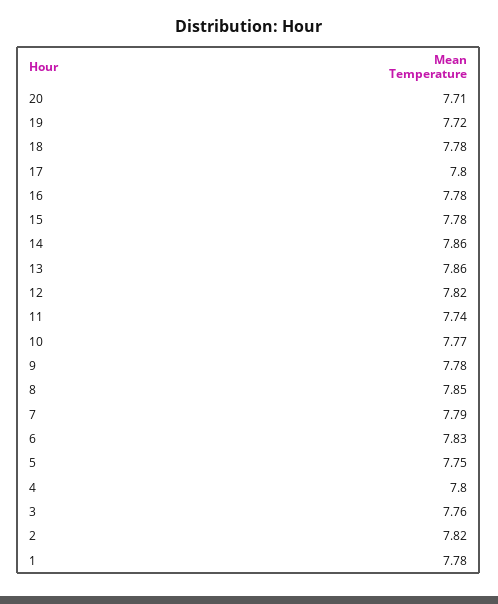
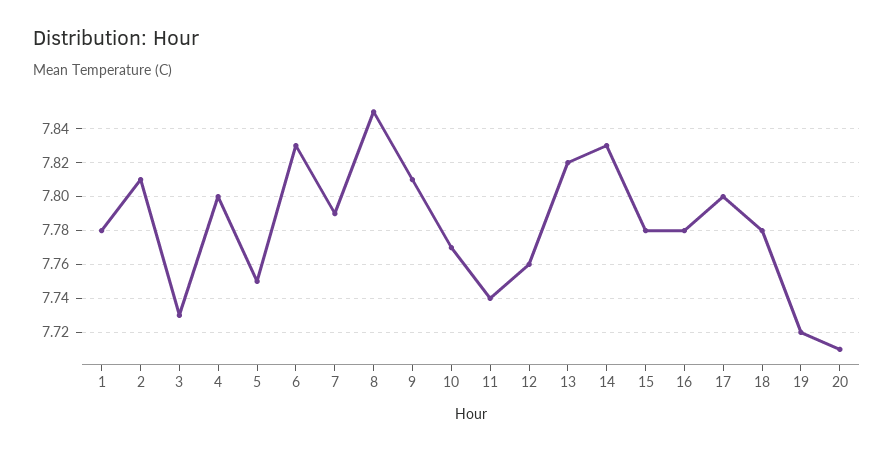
14: 7.86 -> 7.83
13: 7.86 -> 7.82
12: 7.82 -> 7.76
9: 7.78 -> 7.81
3: 7.76 -> 7.73
2: 7.82 -> 7.81

